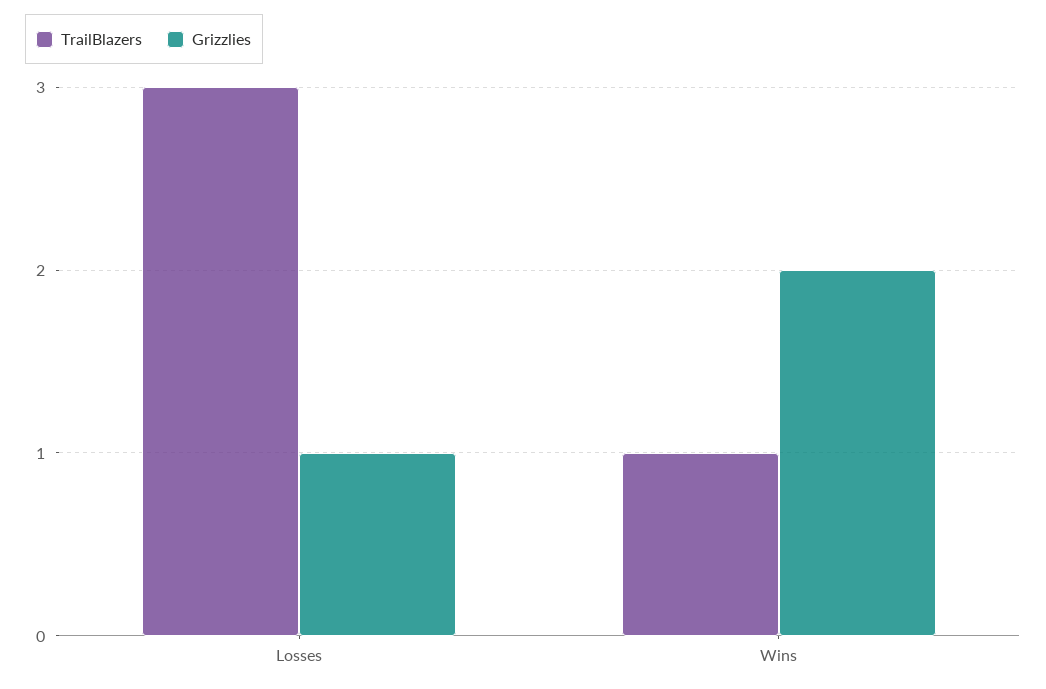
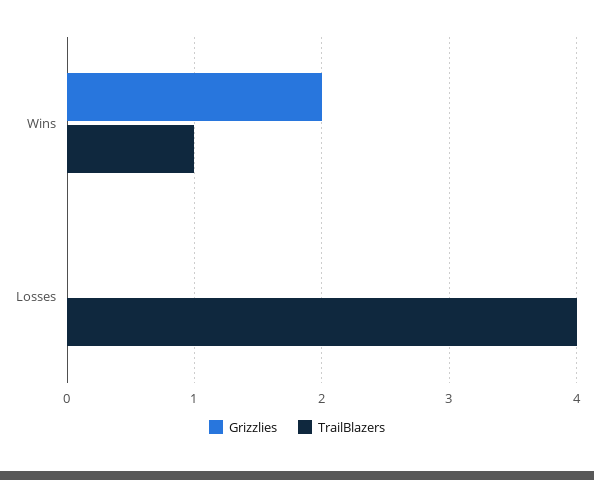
TrailBlazers, Losses: 3 -> 4
Grizzlies, Losses: 1 -> 0

